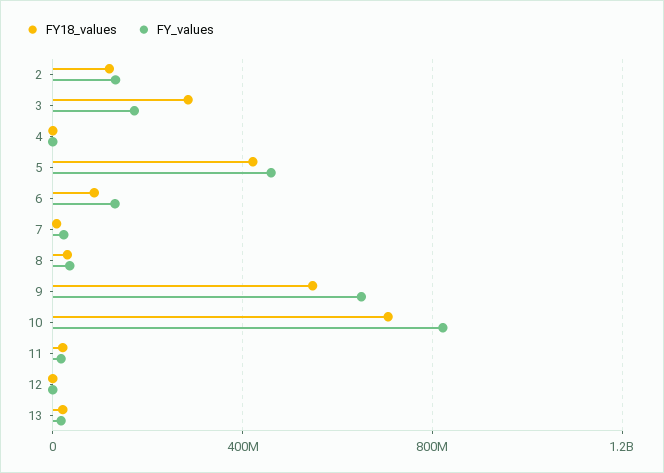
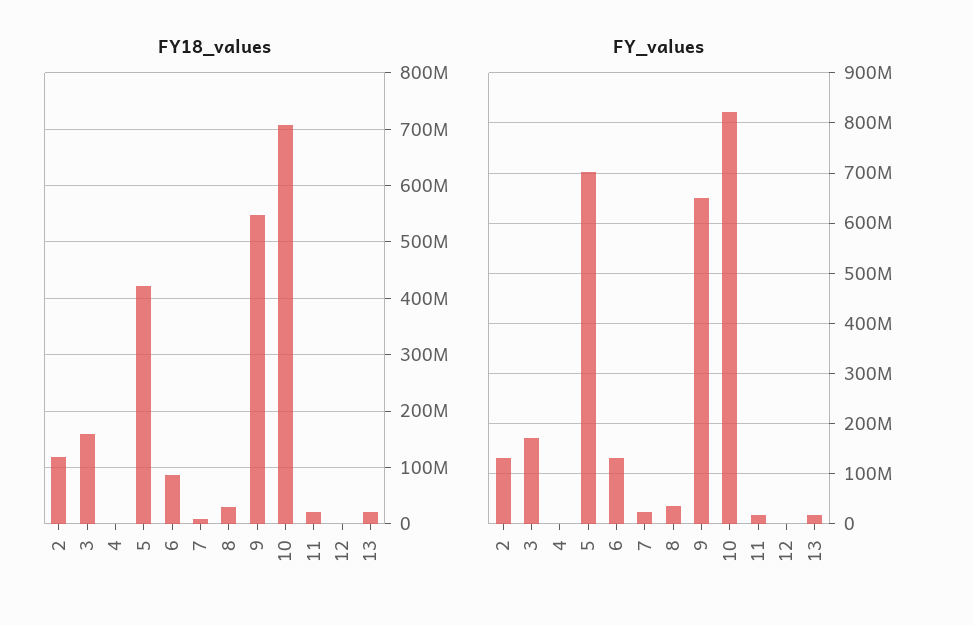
FY18_values, 3: 300000000 -> 160000000
FY_values, 5: 450000000 -> 700000000

